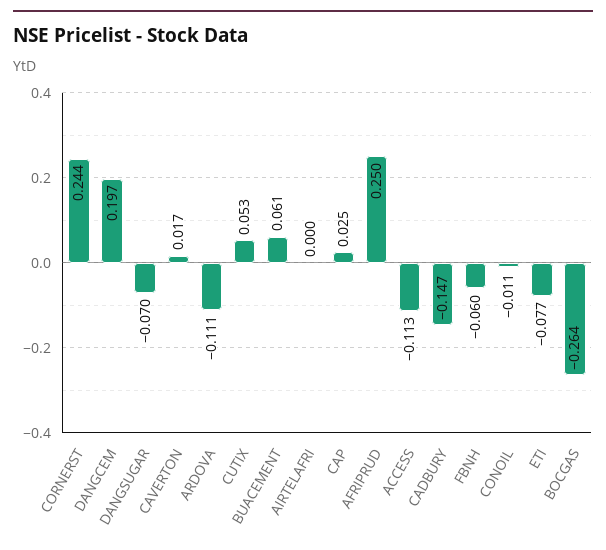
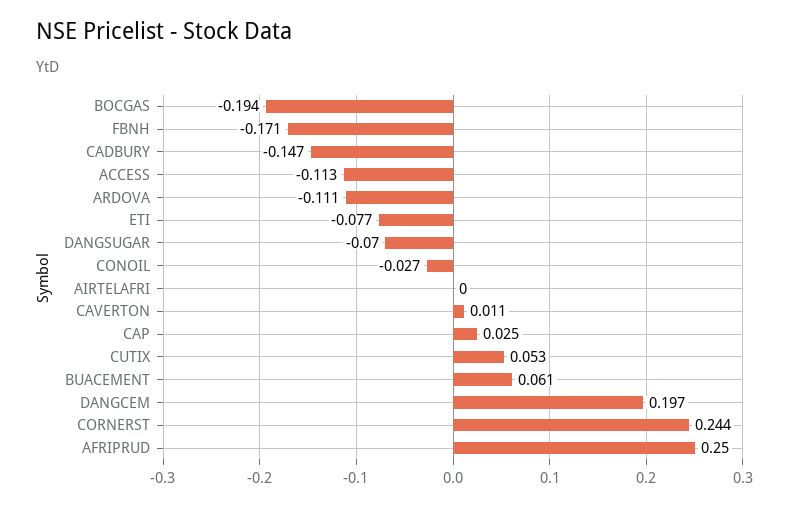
CAVERTON: 0.017 -> 0.011
FBNH: -0.06 -> -0.171
CONOIL: -0.011 -> -0.027
BOCGAS: -0.264 -> -0.194

